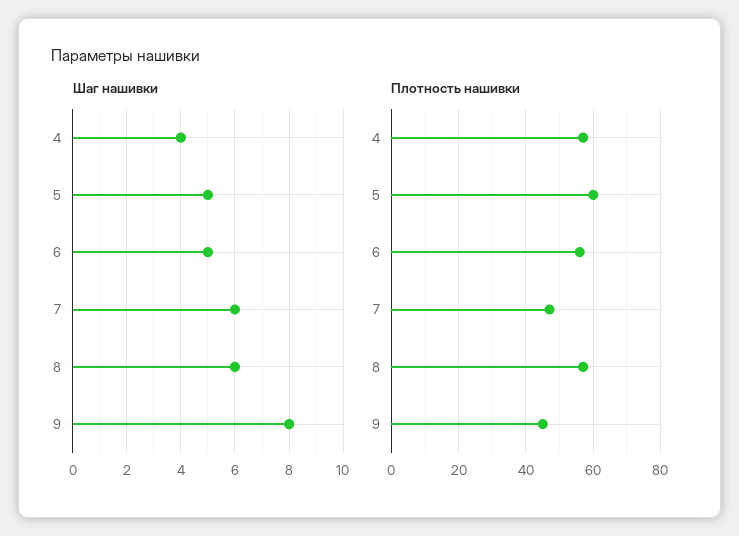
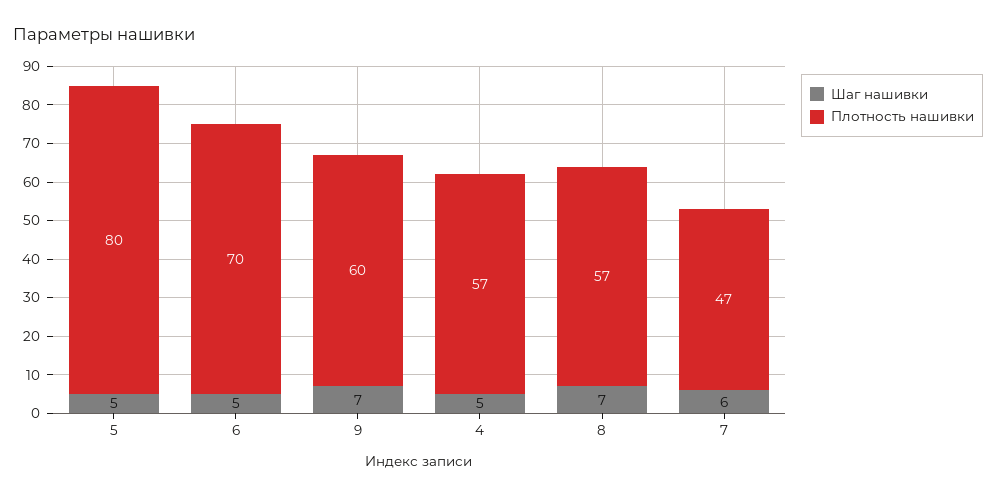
Шаг нашивки, 4: 4 -> 5
Шаг нашивки, 8: 6 -> 7
Шаг нашивки, 9: 8 -> 7
Плотность нашивки, 5: 60 -> 80
Плотность нашивки, 6: 55 -> 70
Плотность нашивки, 9: 45 -> 60

